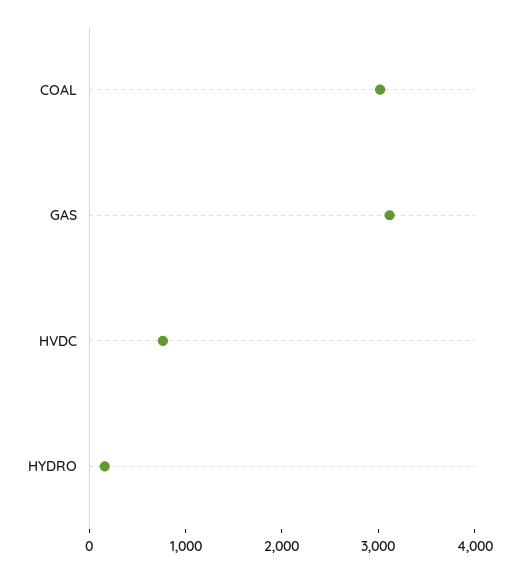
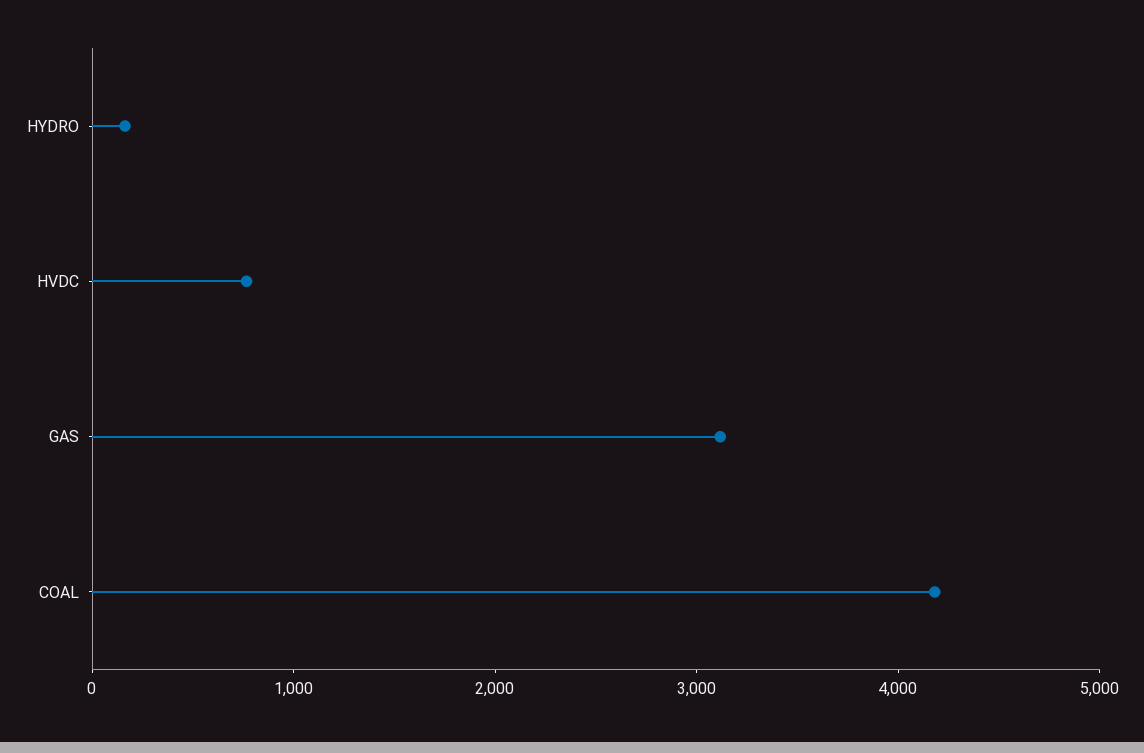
COAL: 3000 -> 4200

